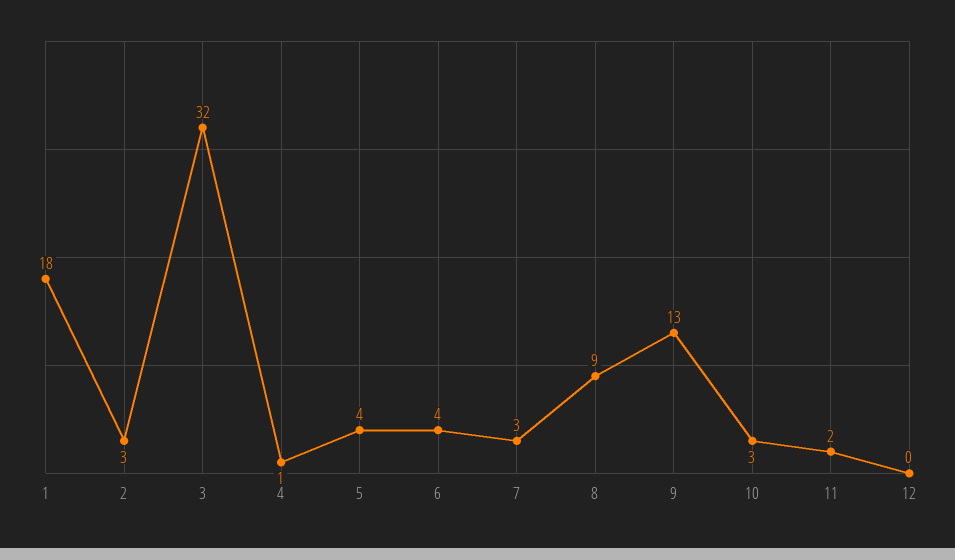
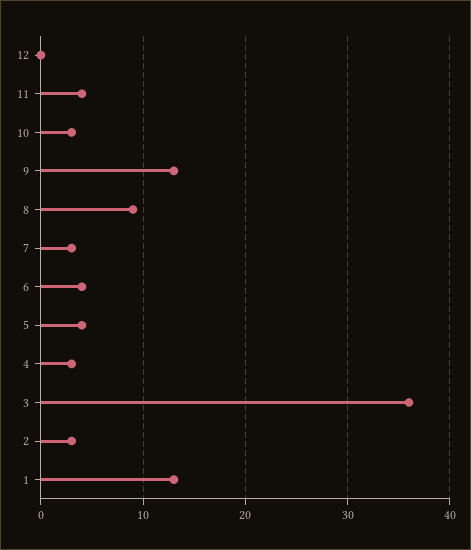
1: 18 -> 13
3: 32 -> 36
4: 1 -> 3
11: 2 -> 4

